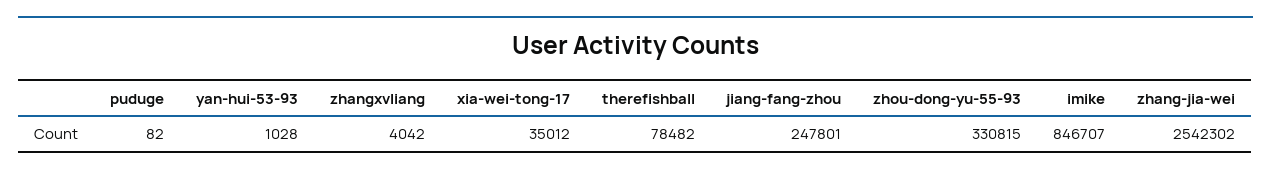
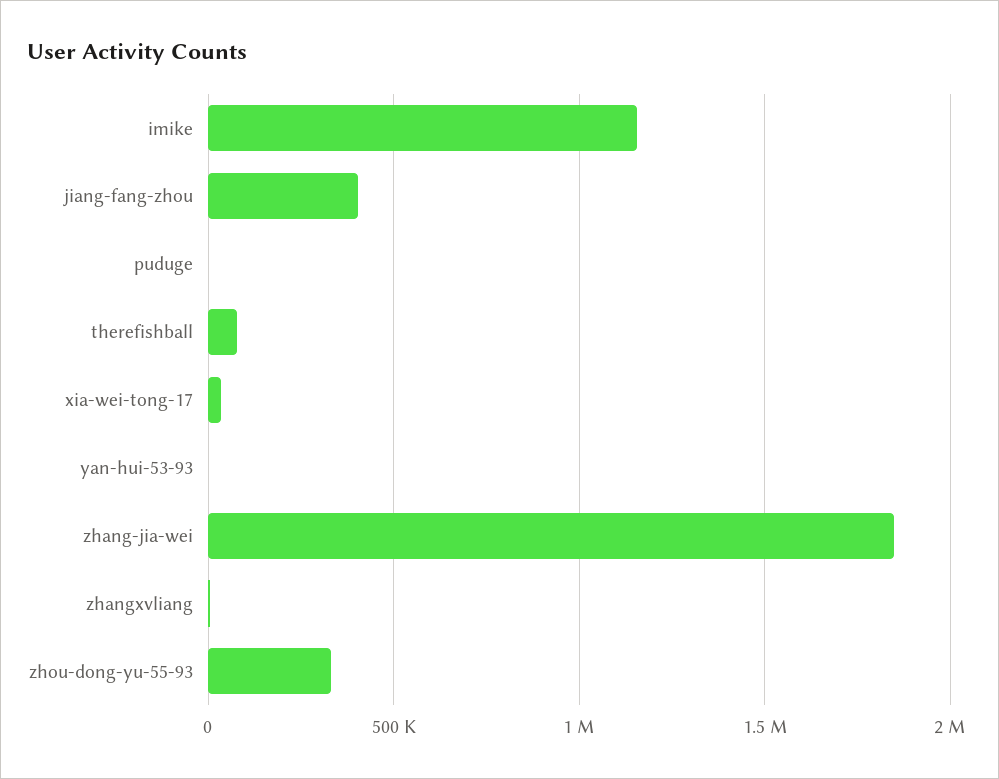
jiang-fang-zhou: 247801 -> 400000
imike: 846707 -> 1150000
zhang-jia-wei: 2542302 -> 1850000

